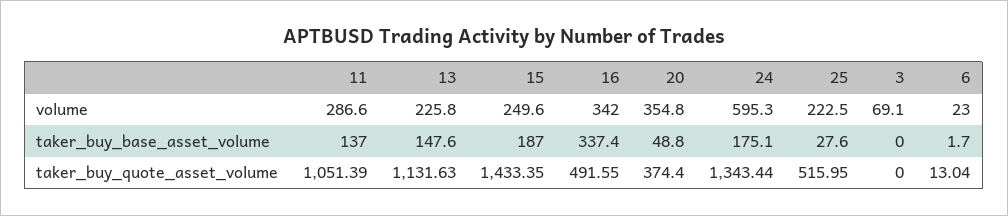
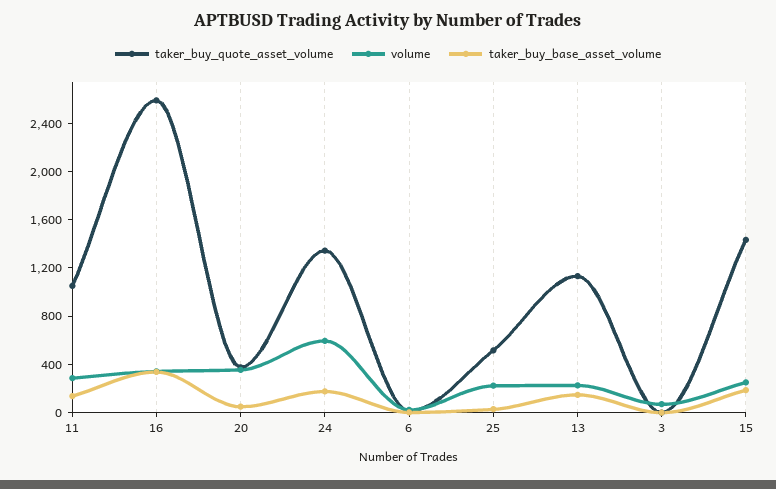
taker_buy_quote_asset_volume, 16: 491.55 -> 2600

